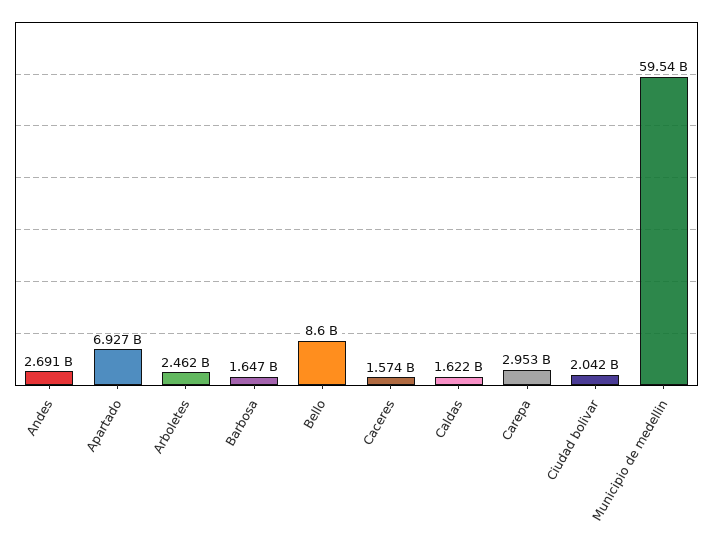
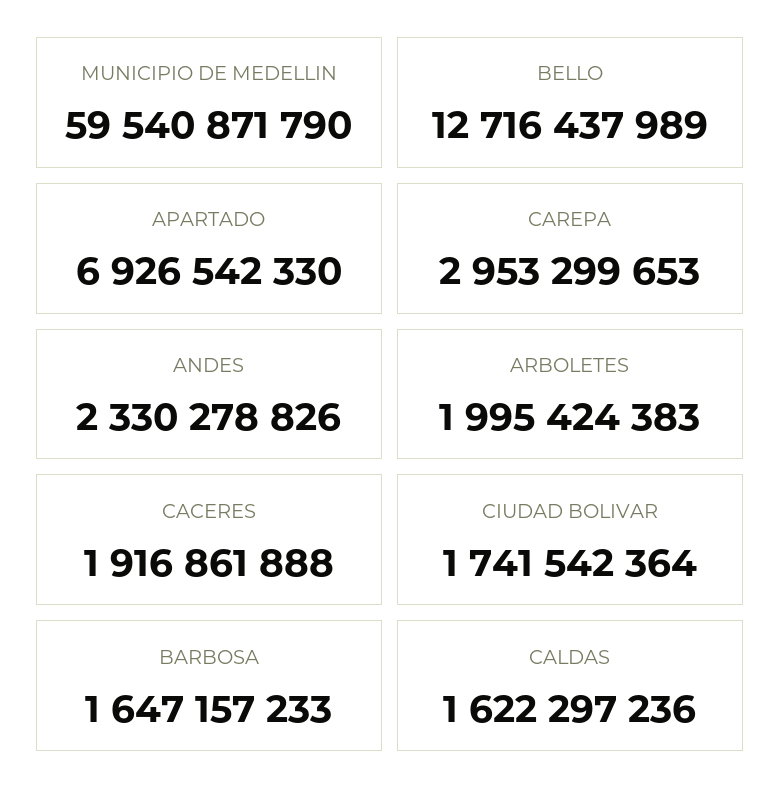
Andes: 2691000000 -> 2330278826
Arboletes: 2462000000 -> 1995424383
Bello: 8600000000 -> 12716437989
Caceres: 1574000000 -> 1916861888
Ciudad bolivar: 2042000000 -> 1741542364

